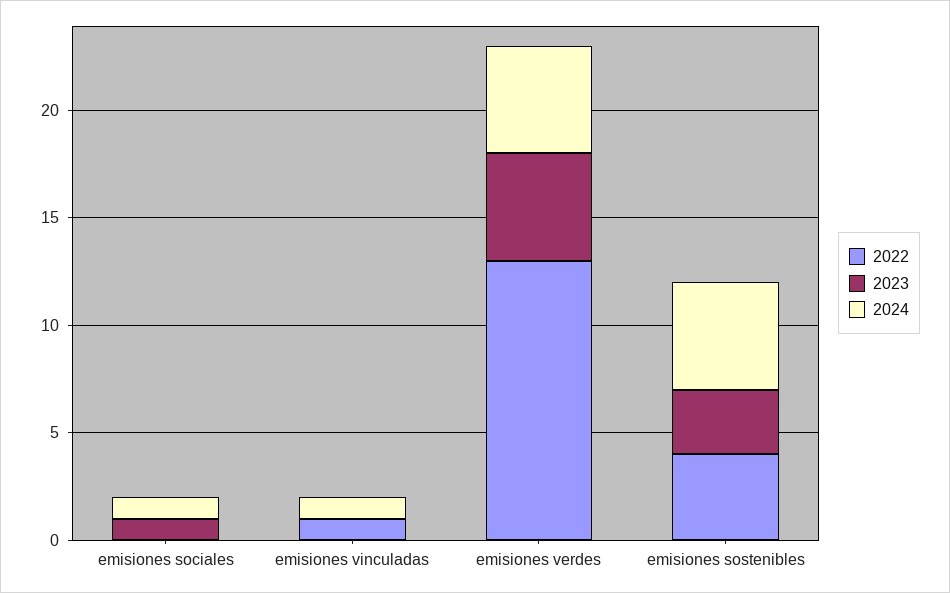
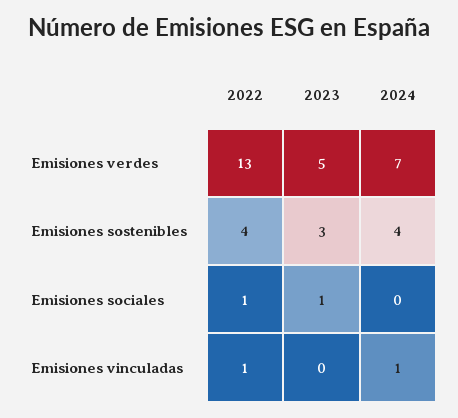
2022, emisiones sociales: 0 -> 1
2024, emisiones sociales: 1 -> 0
2024, emisiones verdes: 5 -> 7
2024, emisiones sostenibles: 5 -> 4

